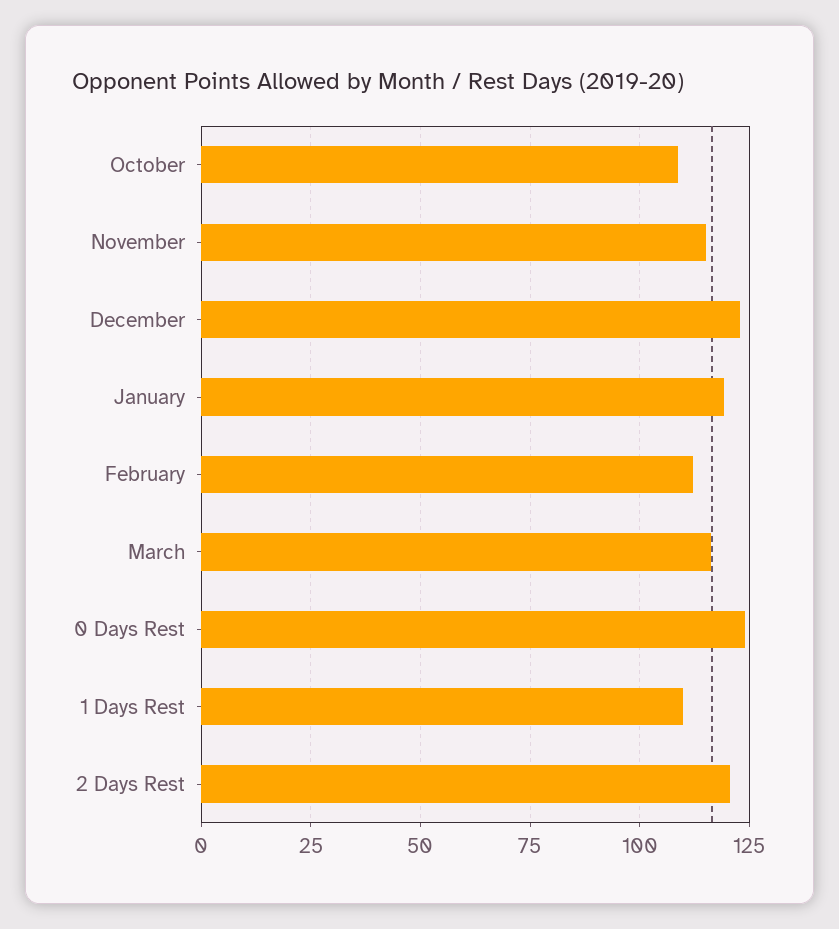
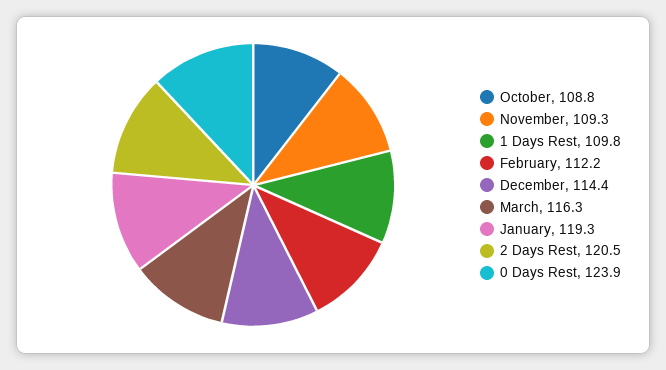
November: 115 -> 109.3
December: 122.5 -> 114.4

